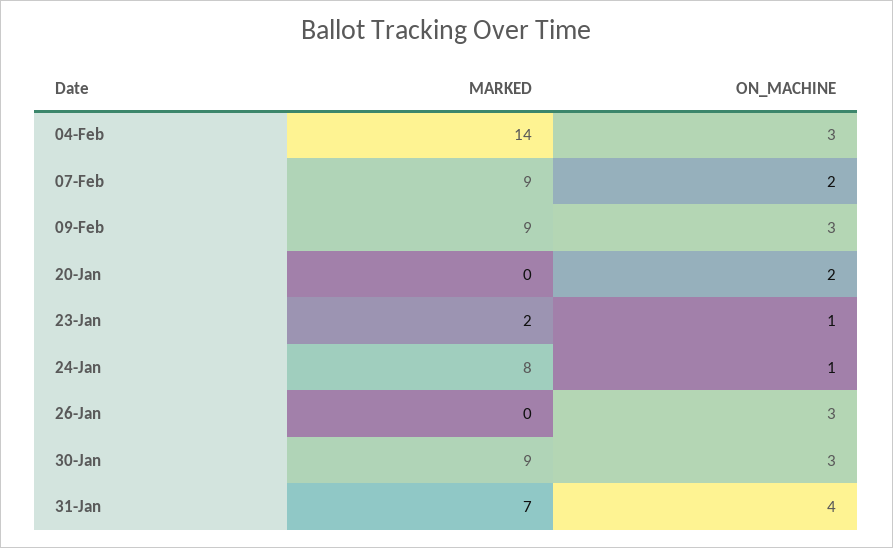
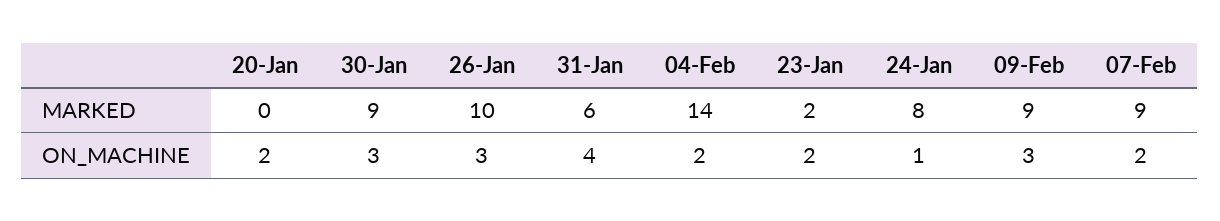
ON_MACHINE, 04-Feb: 3 -> 2
ON_MACHINE, 23-Jan: 1 -> 2
MARKED, 26-Jan: 0 -> 10
MARKED, 31-Jan: 7 -> 6

